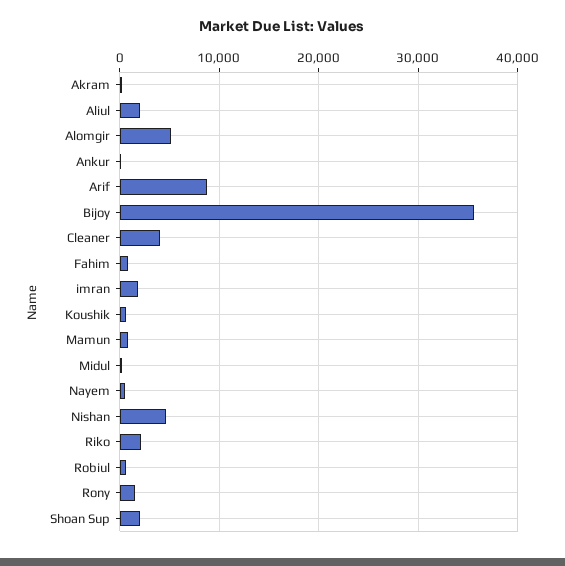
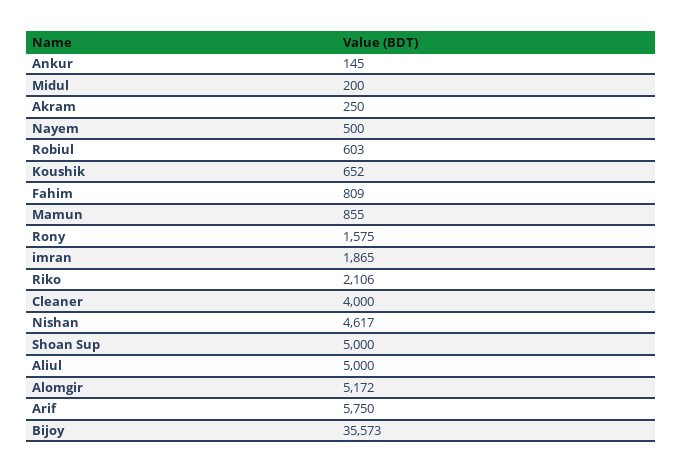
Aliul: 2000 -> 5000
Arif: 9000 -> 5750
Shoan Sup: 2000 -> 5000

